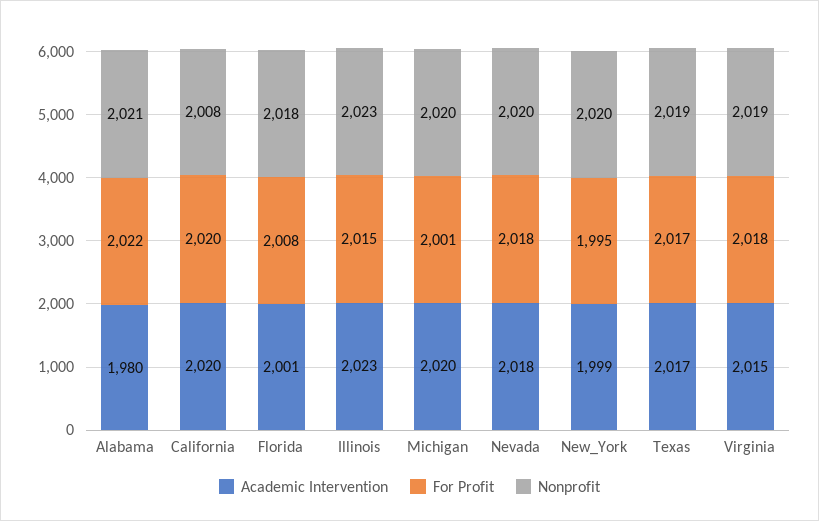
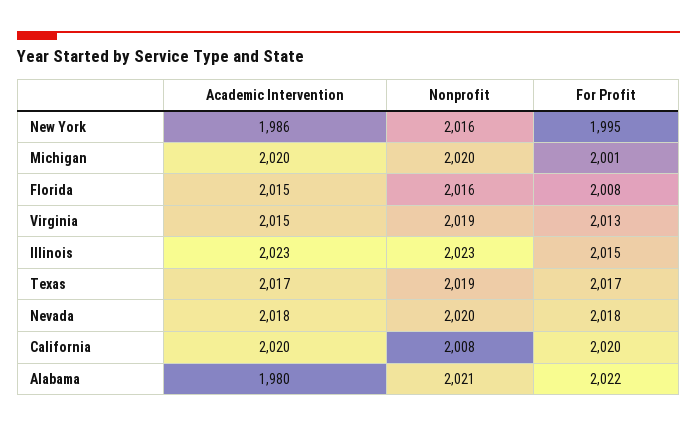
Academic Intervention, Florida: 2001 -> 2015
Nonprofit, Florida: 2018 -> 2016
Academic Intervention, New_York: 1999 -> 1986
Nonprofit, New_York: 2020 -> 2016
For Profit, Virginia: 2018 -> 2013

